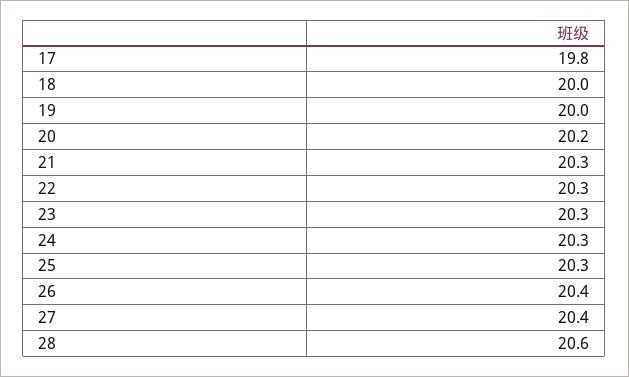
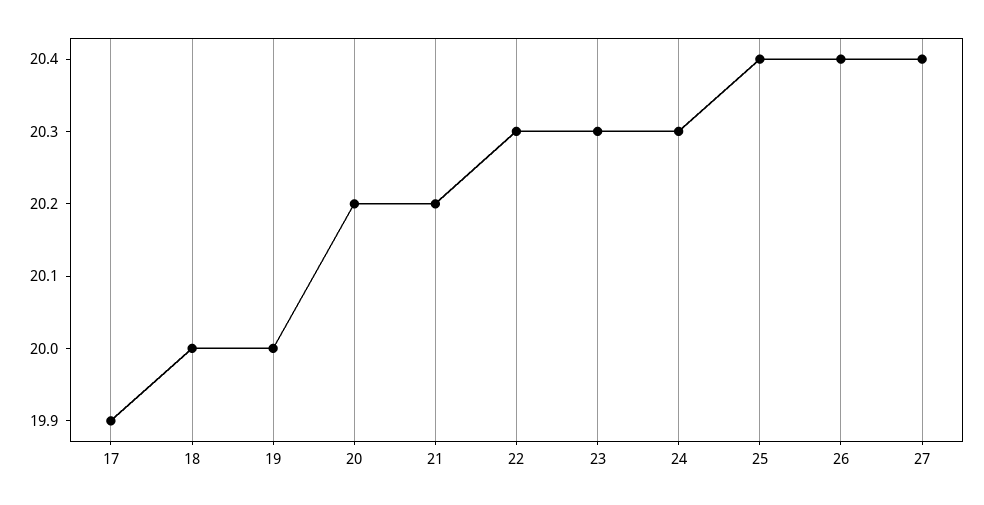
17: 19.8 -> 19.9
21: 20.3 -> 20.2
25: 20.3 -> 20.4
28: 20.6 -> none

